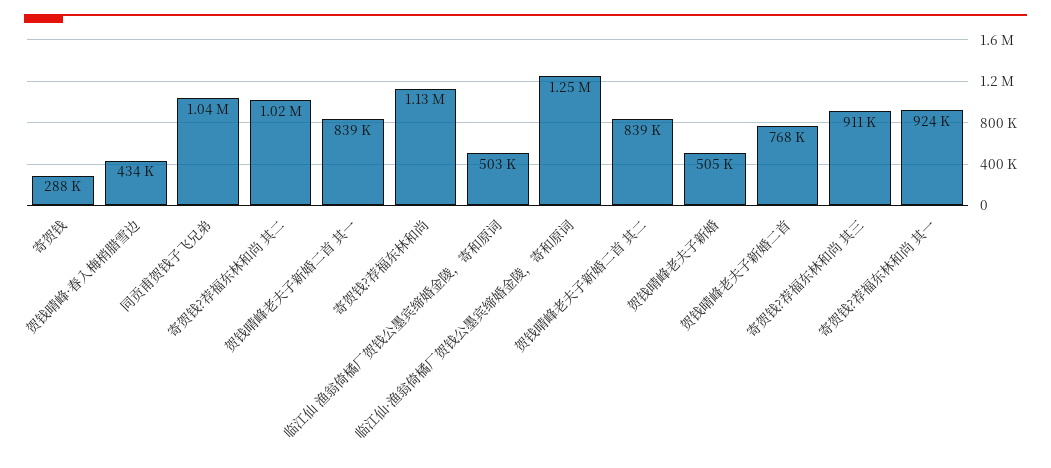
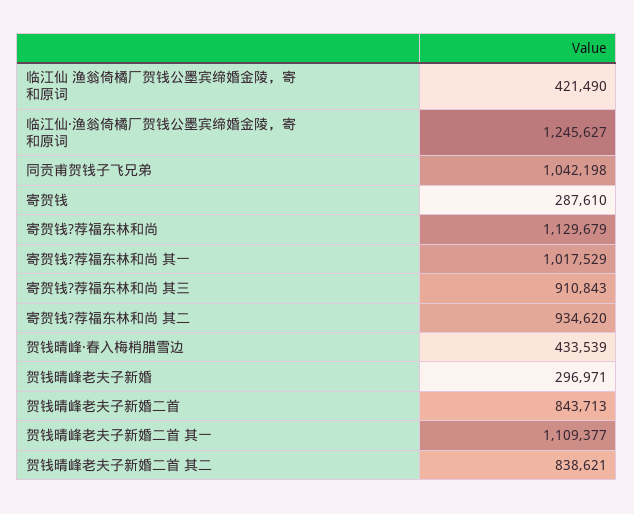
寄贺钱?荐福东林和尚 其二: 1020000 -> 934620
贺钱晴峰老夫子新婚二首 其一: 839000 -> 1109377
临江仙 渔翁倚橘厂贺钱公墨宾缔婚金陵，寄和原词: 503000 -> 421490
贺钱晴峰老夫子新婚: 505000 -> 296971
贺钱晴峰老夫子新婚二首: 768000 -> 843713
寄贺钱?荐福东林和尚 其一: 924000 -> 1017529

